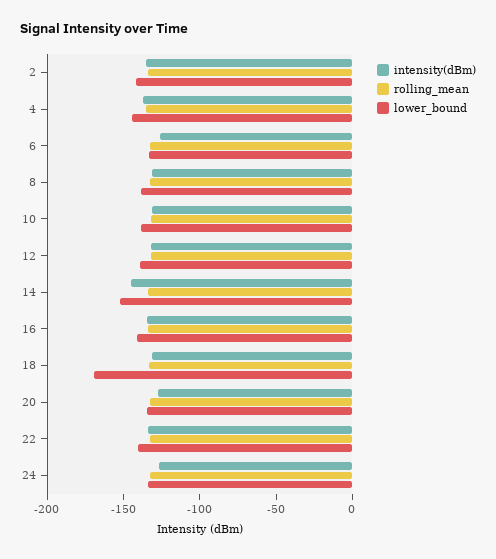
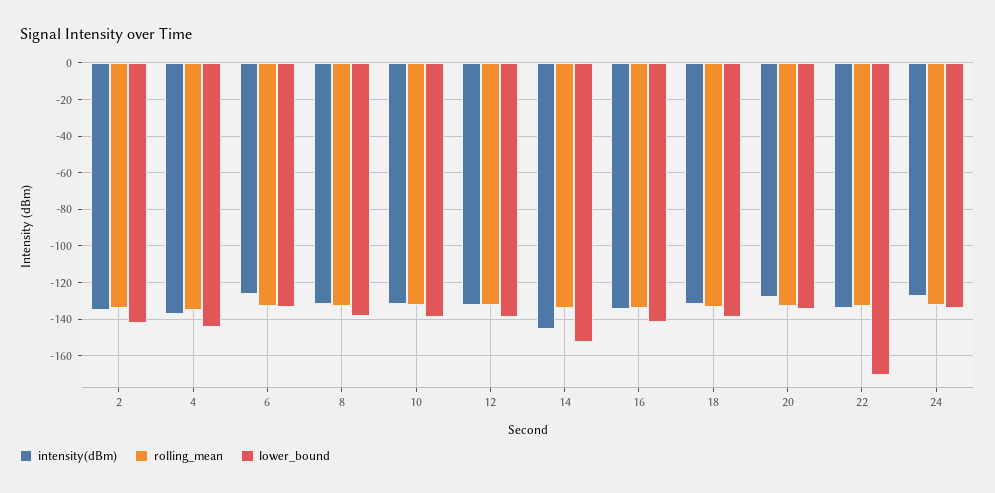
lower_bound, 18: -170 -> -140
lower_bound, 22: -140 -> -170

